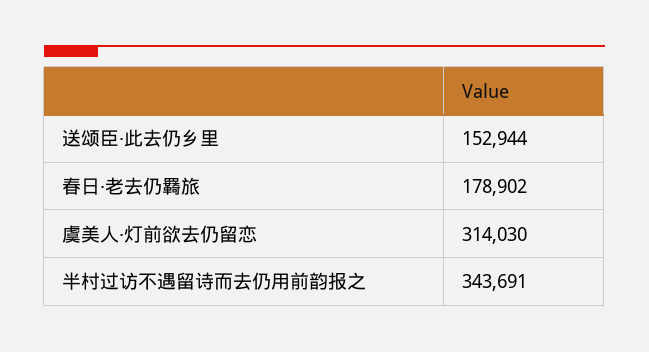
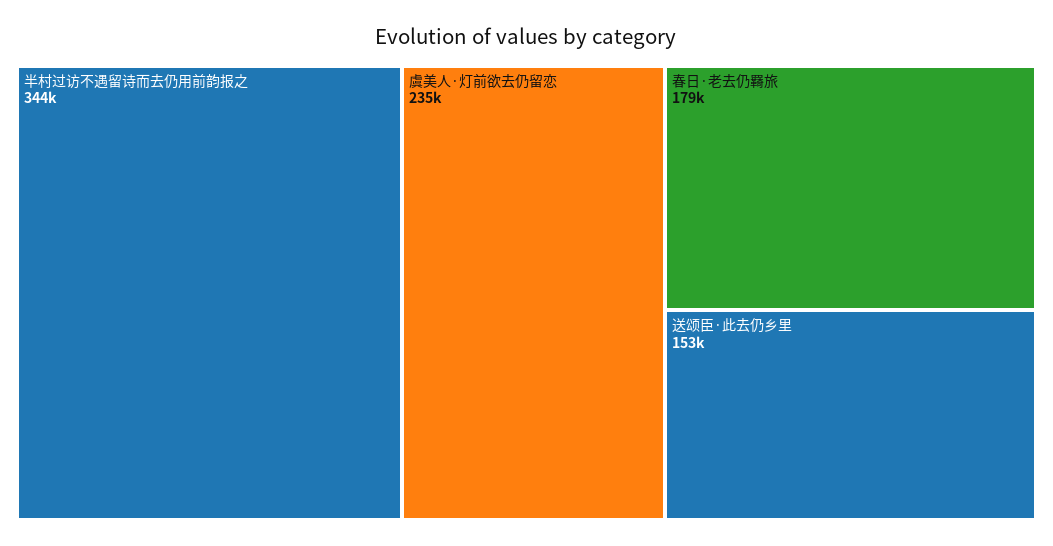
虞美人·灯前欲去仍留恋: 314030 -> 235000

